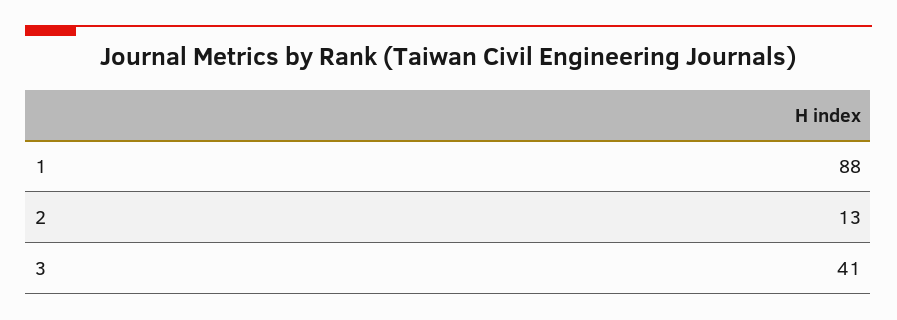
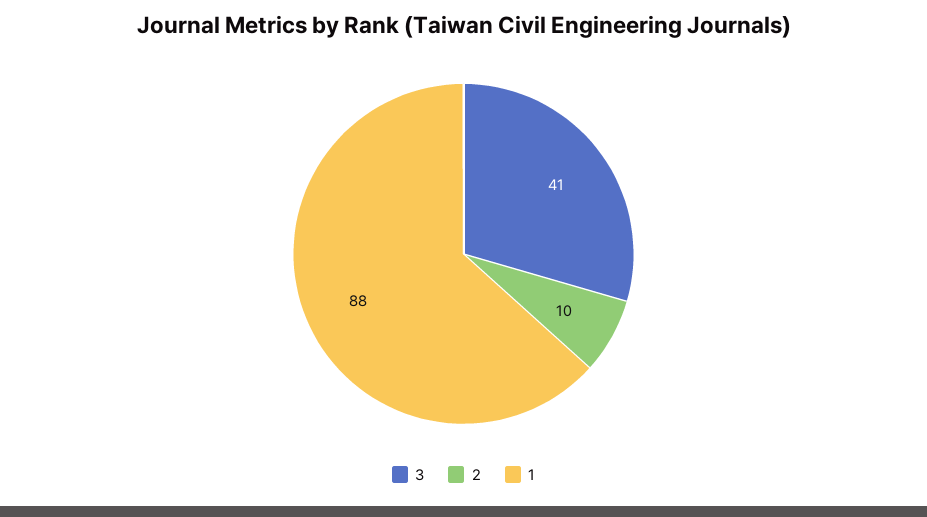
2: 13 -> 10

